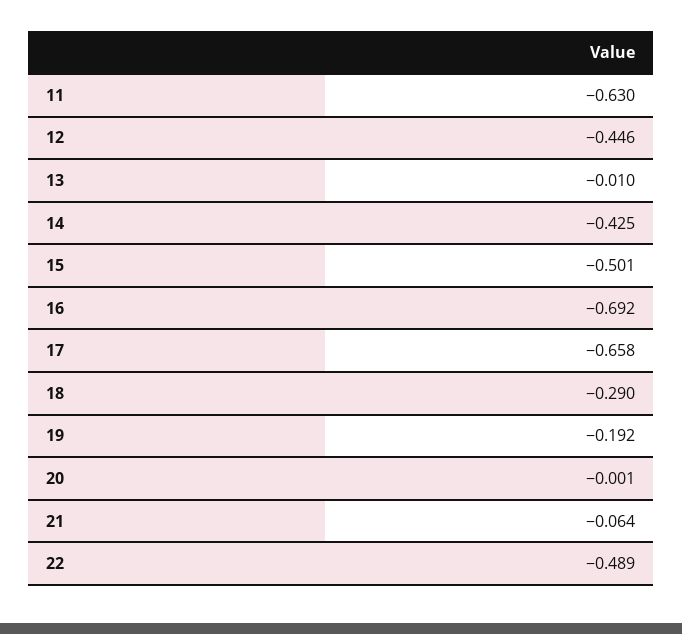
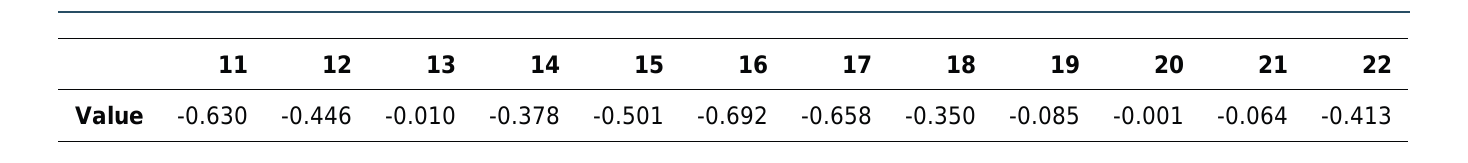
14: -0.425 -> -0.378
18: -0.29 -> -0.35
19: -0.192 -> -0.085
22: -0.489 -> -0.413

